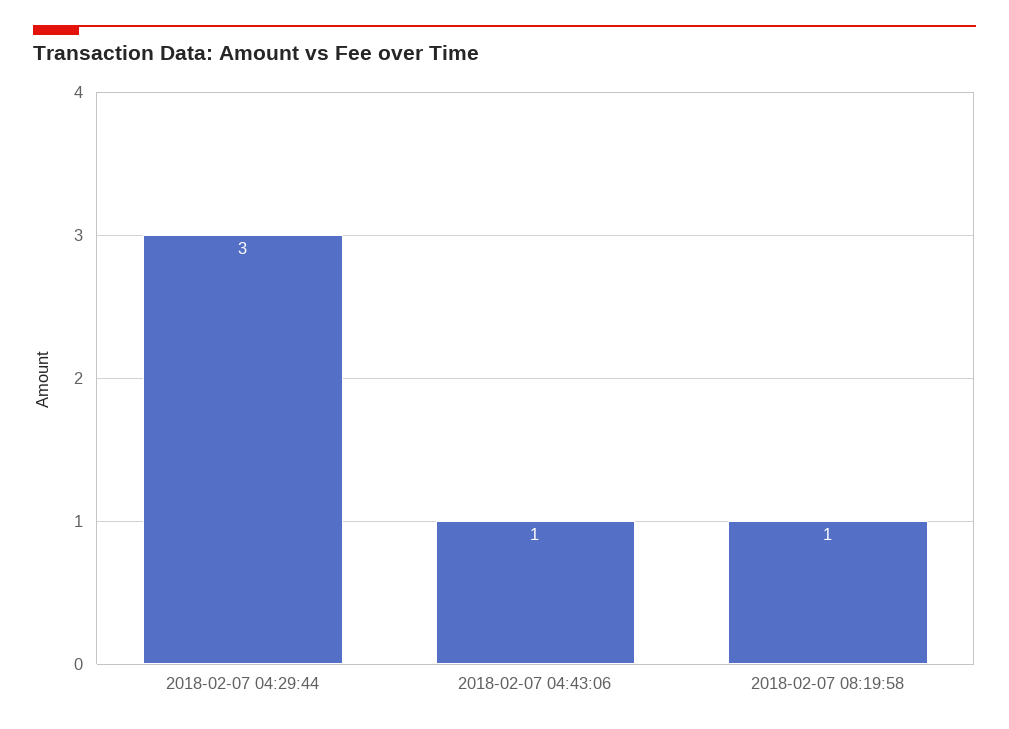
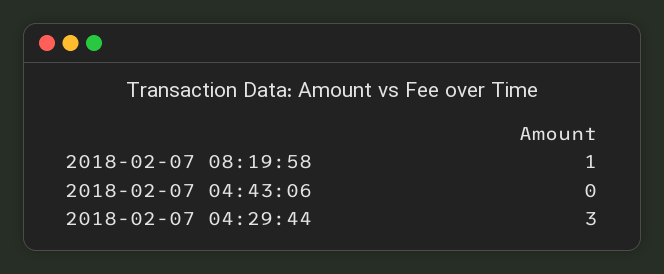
2018-02-07 04:43:06: 1 -> 0

